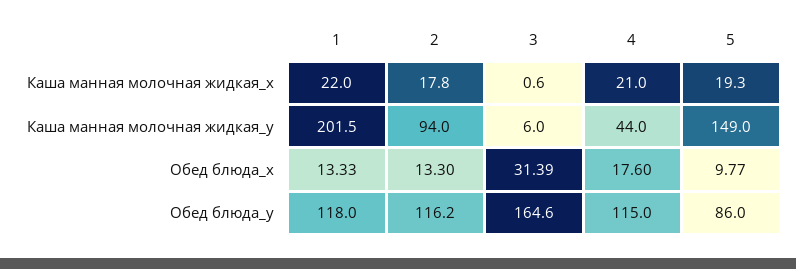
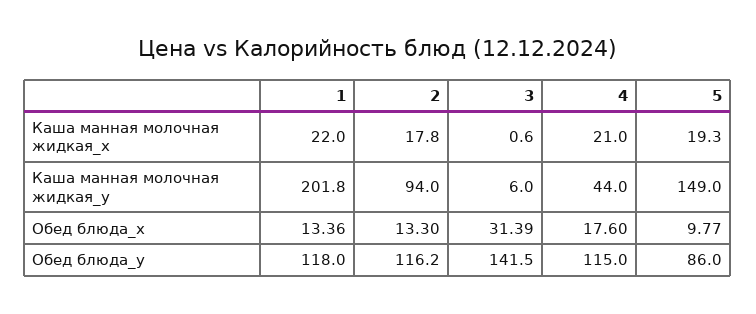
1, Каша манная молочная жидкая_y: 201.5 -> 201.8
1, Обед блюда_x: 13.33 -> 13.36
3, Обед блюда_y: 164.6 -> 141.5

